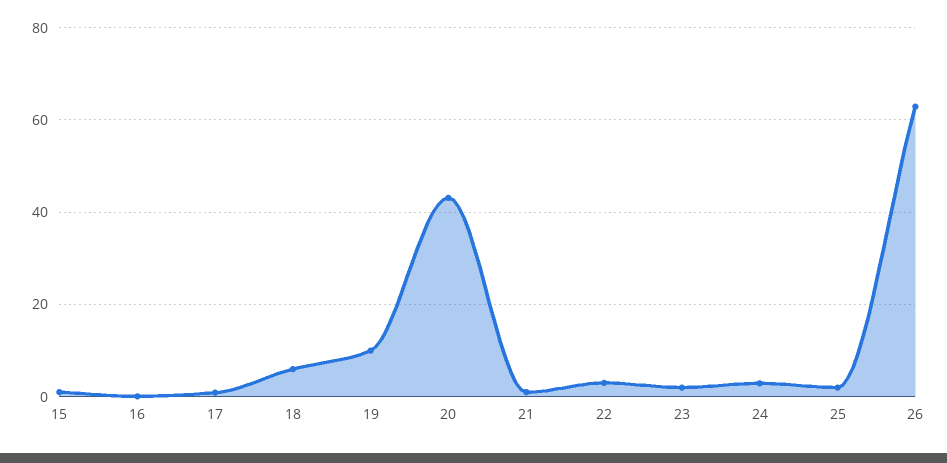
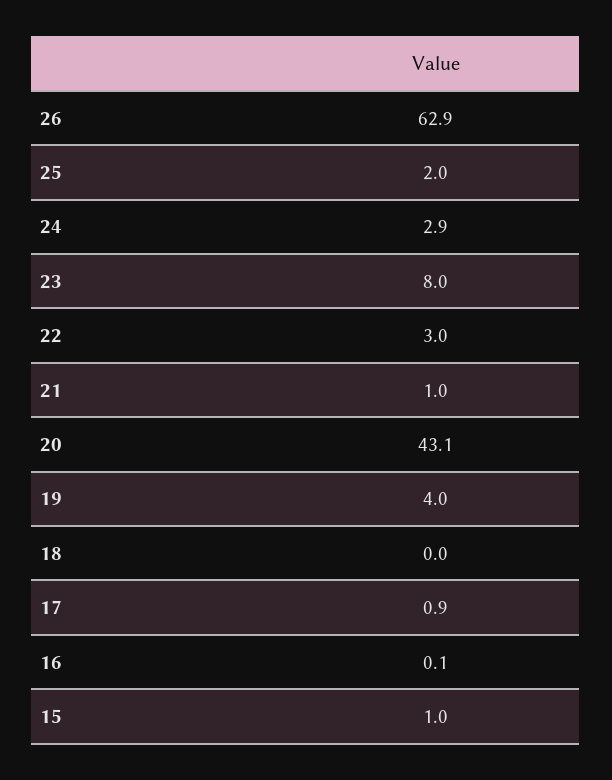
18: 6 -> 0
19: 10 -> 4
23: 2 -> 8

